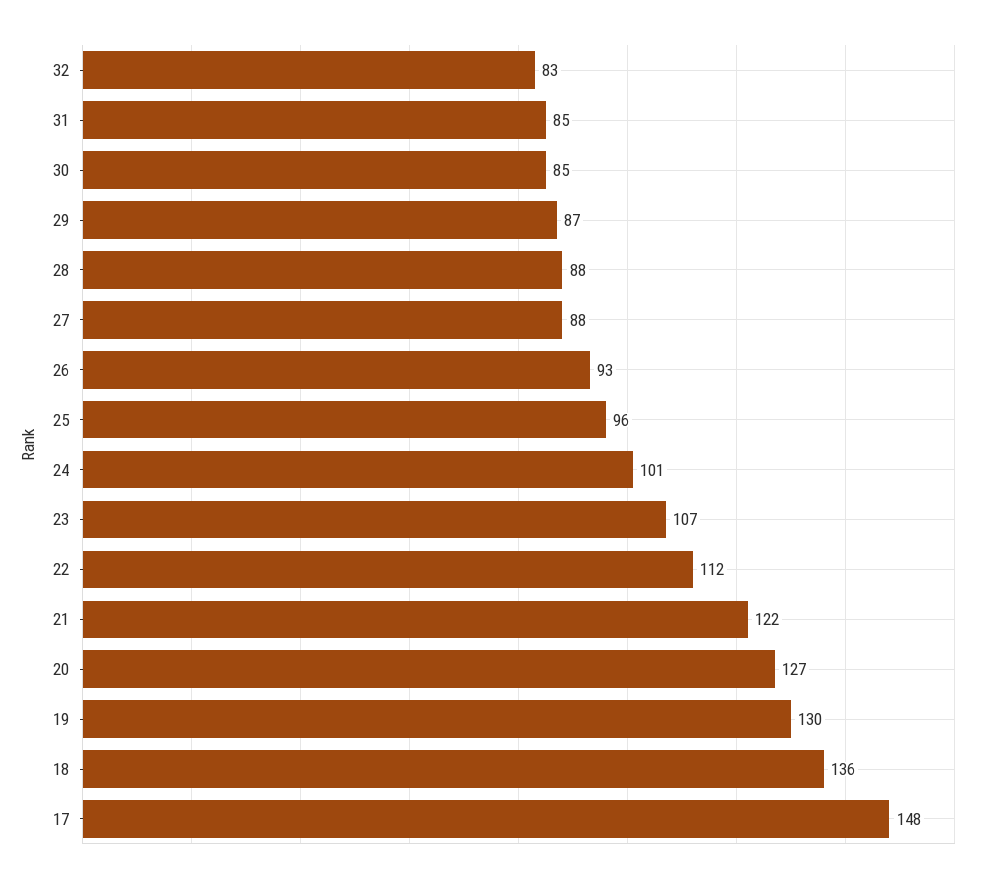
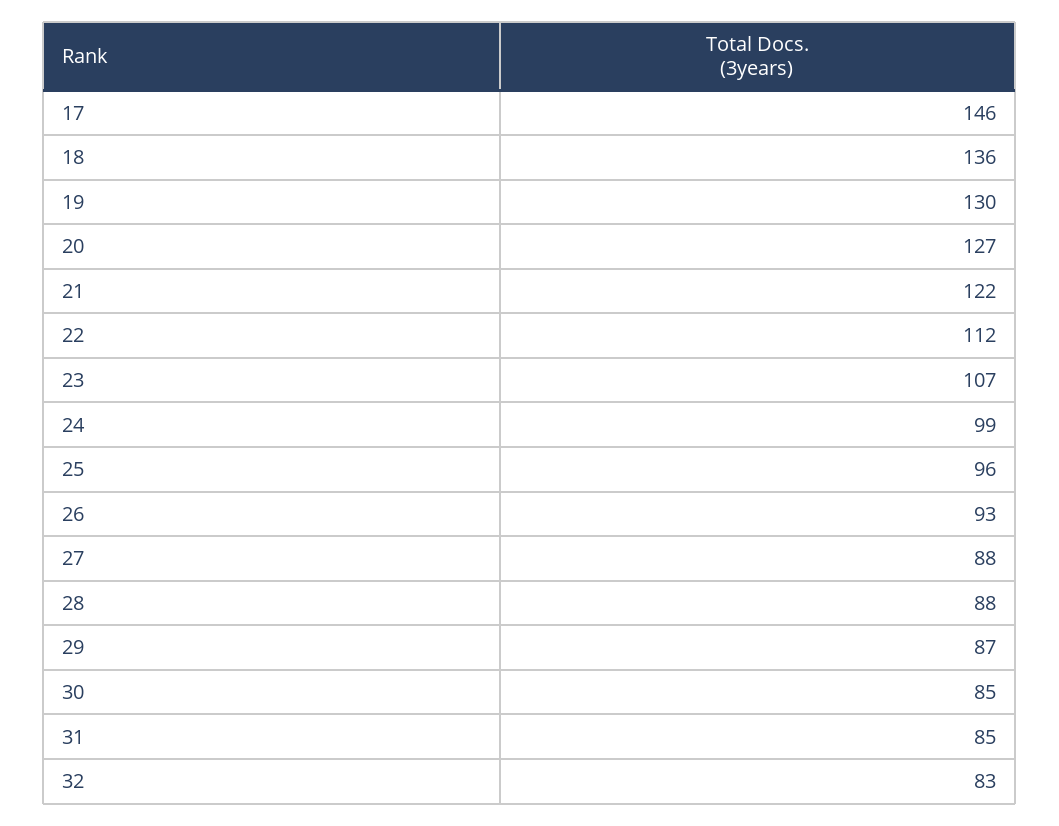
24: 101 -> 99
17: 148 -> 146

